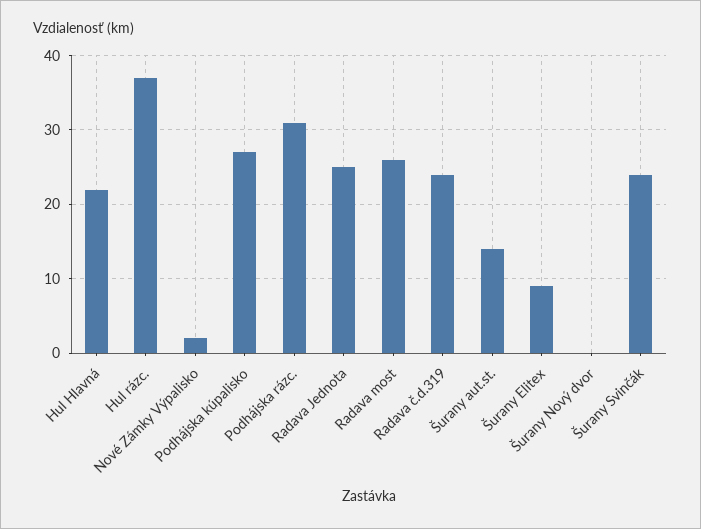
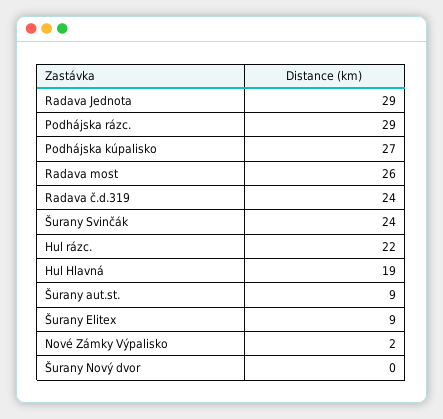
Hul Hlavná: 22 -> 19
Hul rázc.: 37 -> 22
Podhájska rázc.: 31 -> 29
Radava Jednota: 25 -> 29
Šurany aut.st.: 14 -> 9

